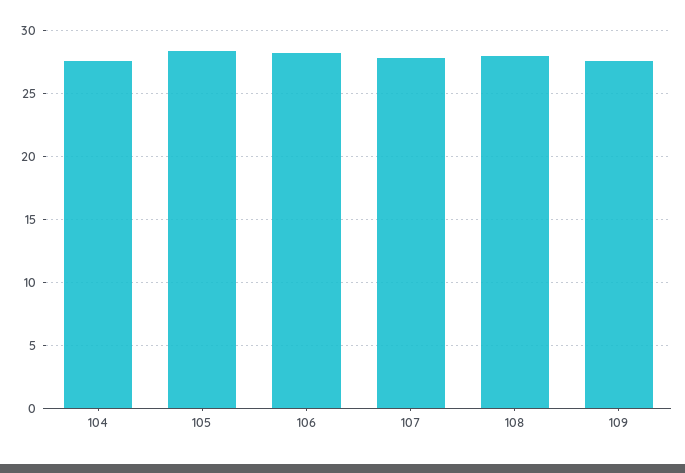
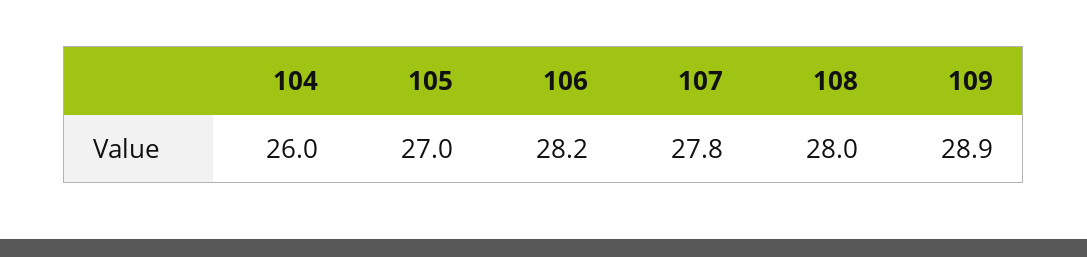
104: 27.5 -> 26
105: 28.5 -> 27
109: 27.5 -> 28.9

